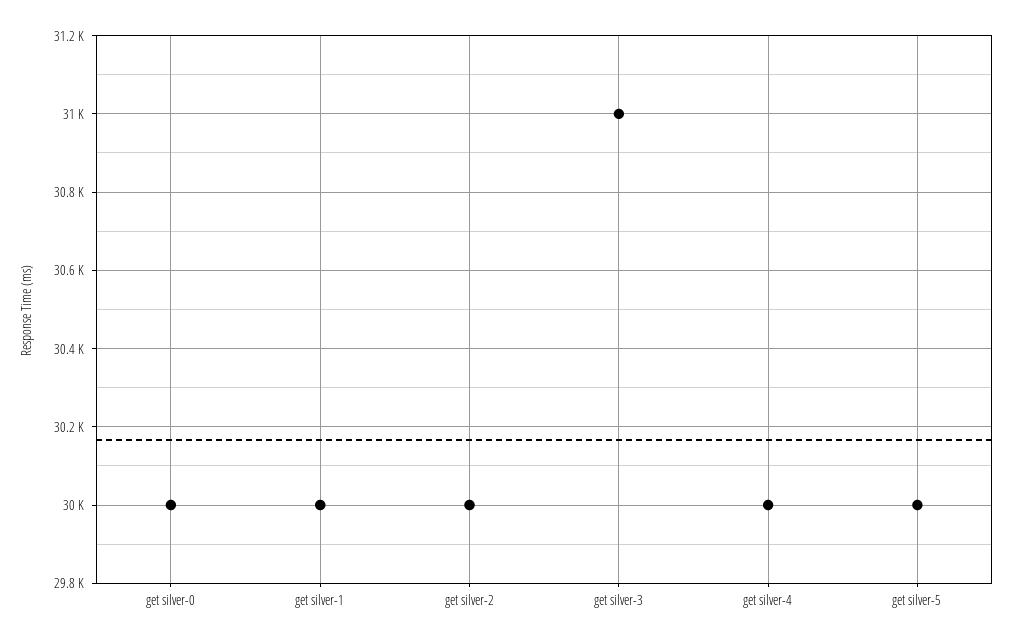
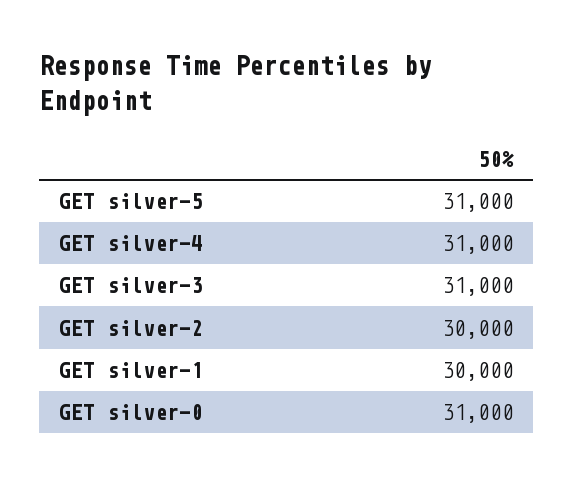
get silver-0: 30000 -> 31000
get silver-4: 30000 -> 31000
get silver-5: 30000 -> 31000

